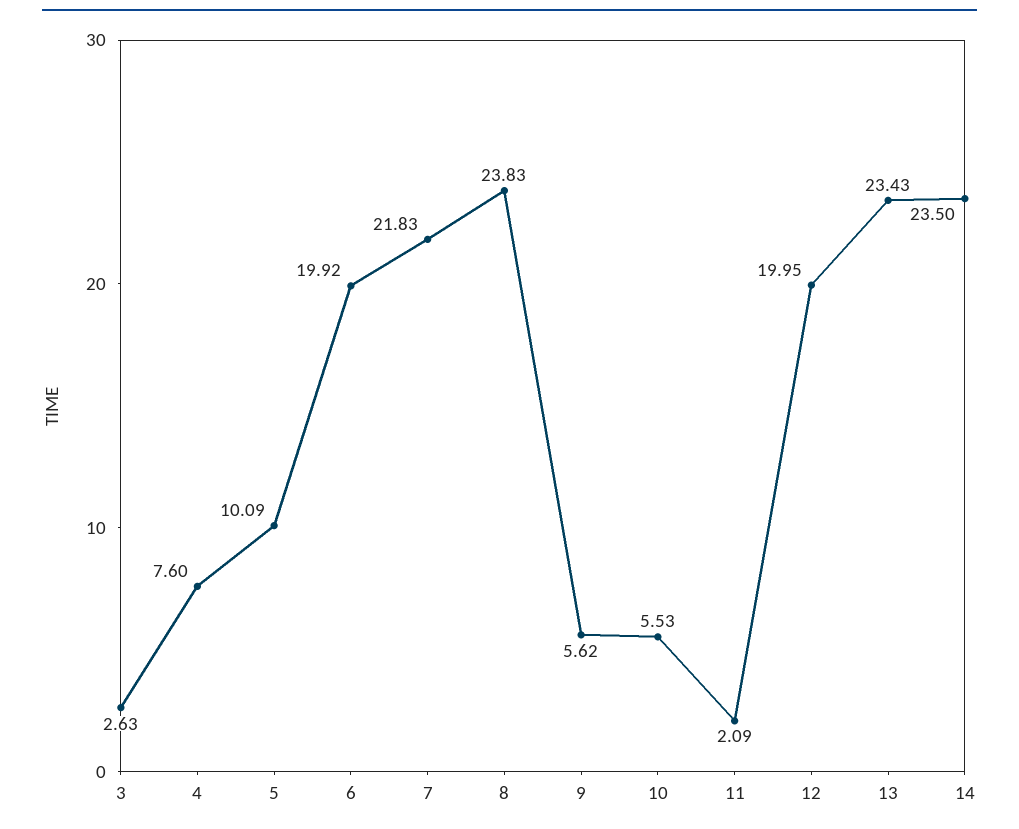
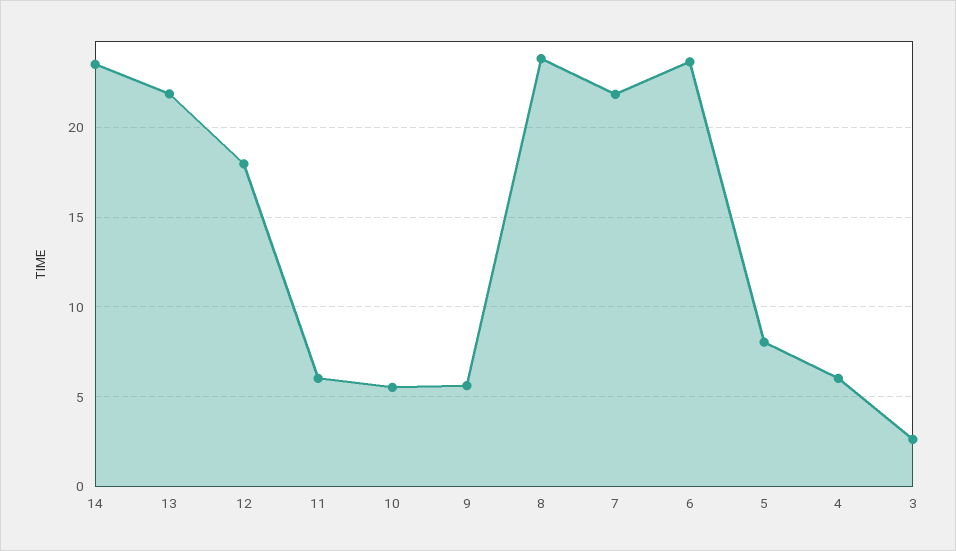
4: 7.6 -> 6
5: 10.09 -> 8
6: 19.92 -> 23.5
11: 2.09 -> 6
12: 19.95 -> 18
13: 23.43 -> 22

